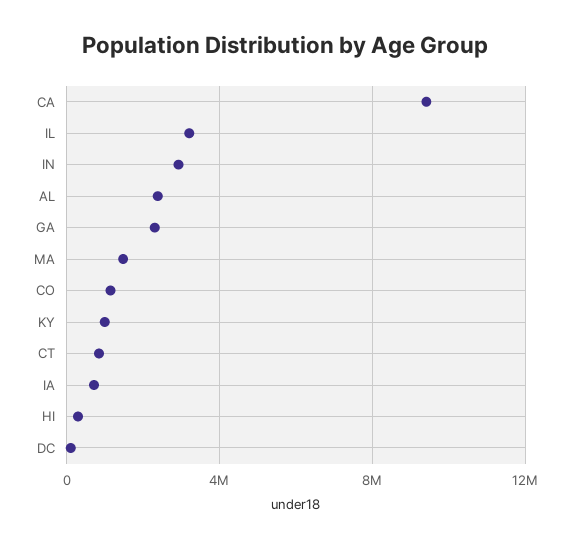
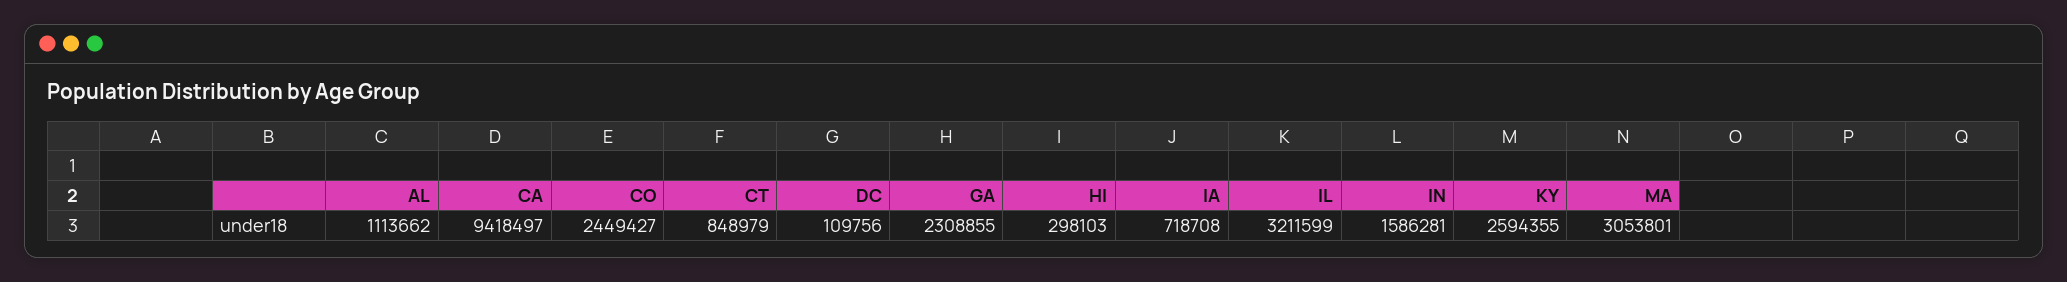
IN: 3000000 -> 1586281
AL: 2500000 -> 1113662
MA: 1500000 -> 3053801
CO: 1000000 -> 2449427
KY: 1000000 -> 2594355

